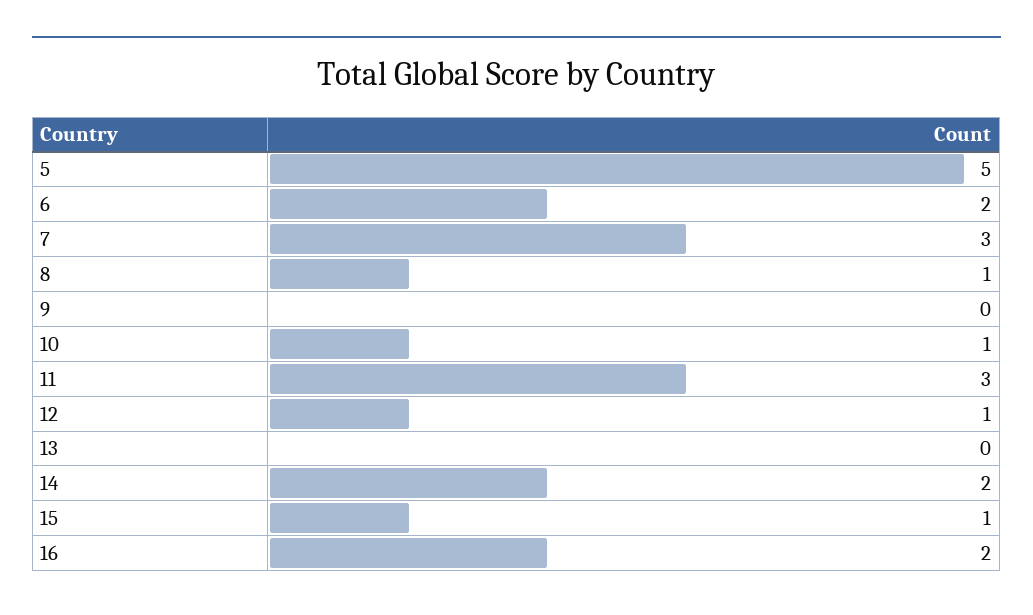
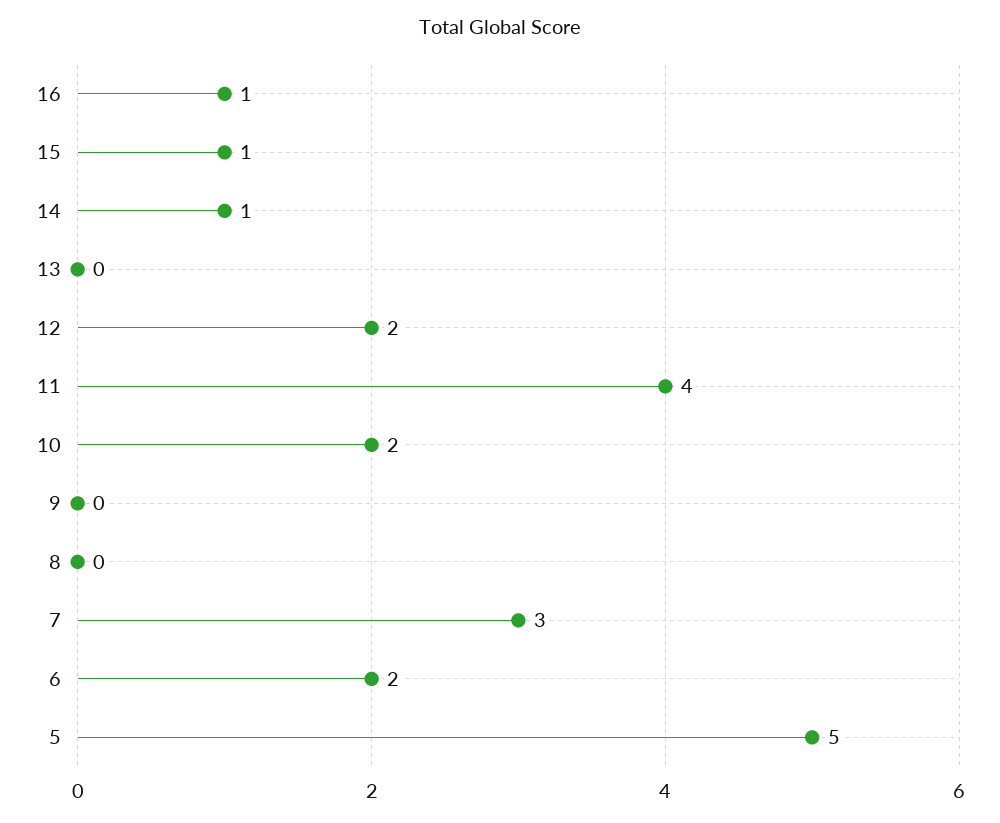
8: 1 -> 0
10: 1 -> 2
11: 3 -> 4
12: 1 -> 2
14: 2 -> 1
16: 2 -> 1

